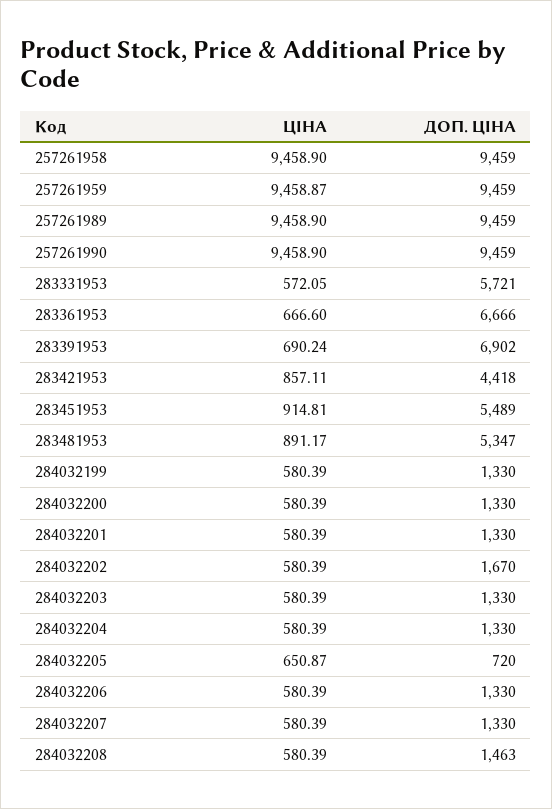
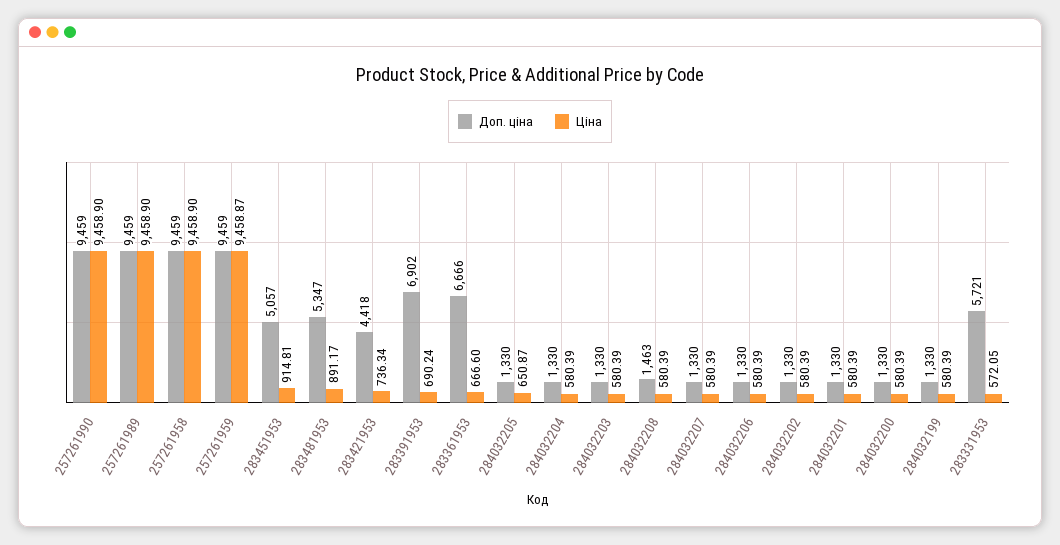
ЦІНА, 283421953: 857.11 -> 736.34
ДОП. ЦІНА, 283451953: 5489 -> 5057
ДОП. ЦІНА, 284032202: 1670 -> 1330
ДОП. ЦІНА, 284032205: 720 -> 1330

